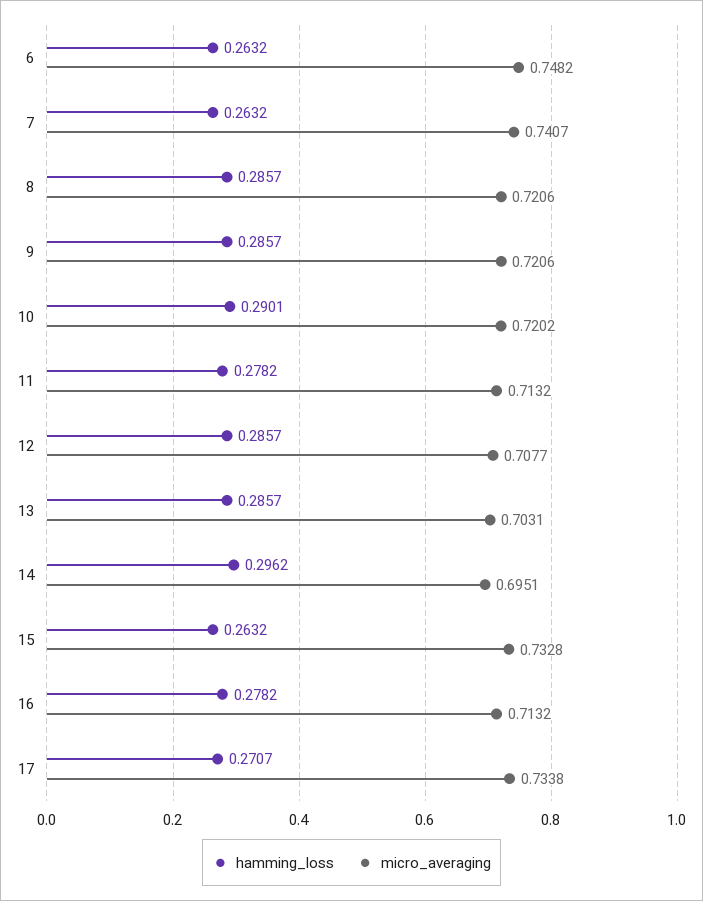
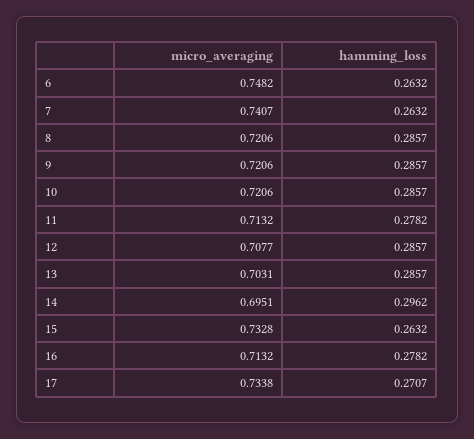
hamming_loss, 10: 0.2901 -> 0.2857
micro_averaging, 10: 0.7202 -> 0.7206

